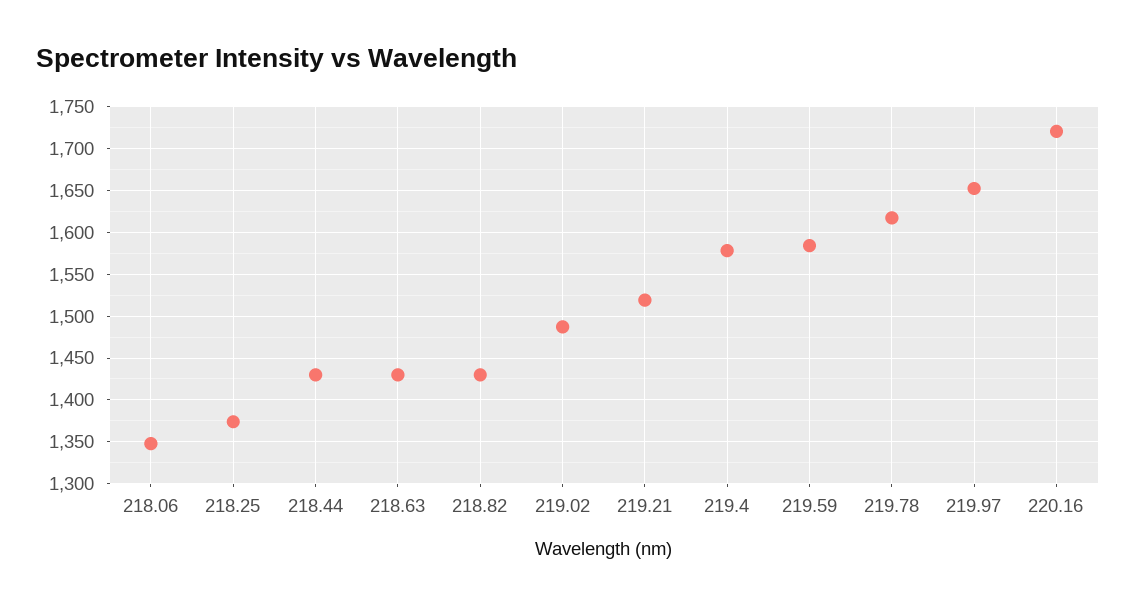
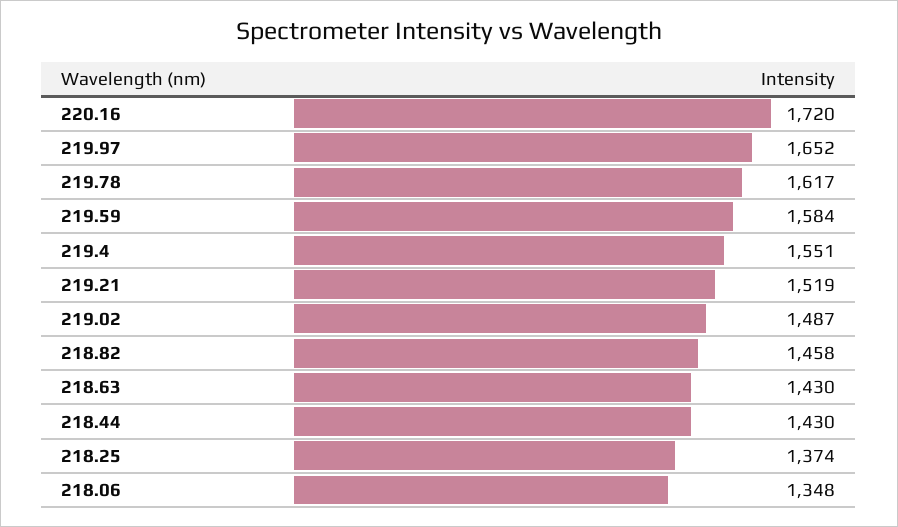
218.82: 1430 -> 1458
219.4: 1580 -> 1551

